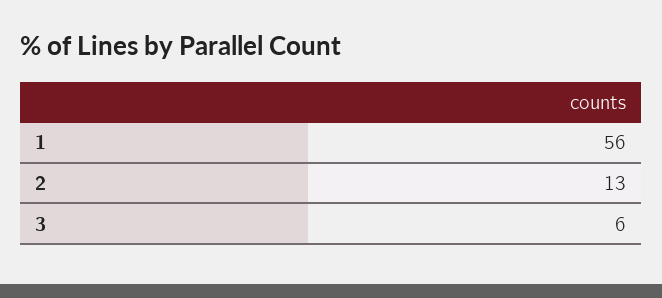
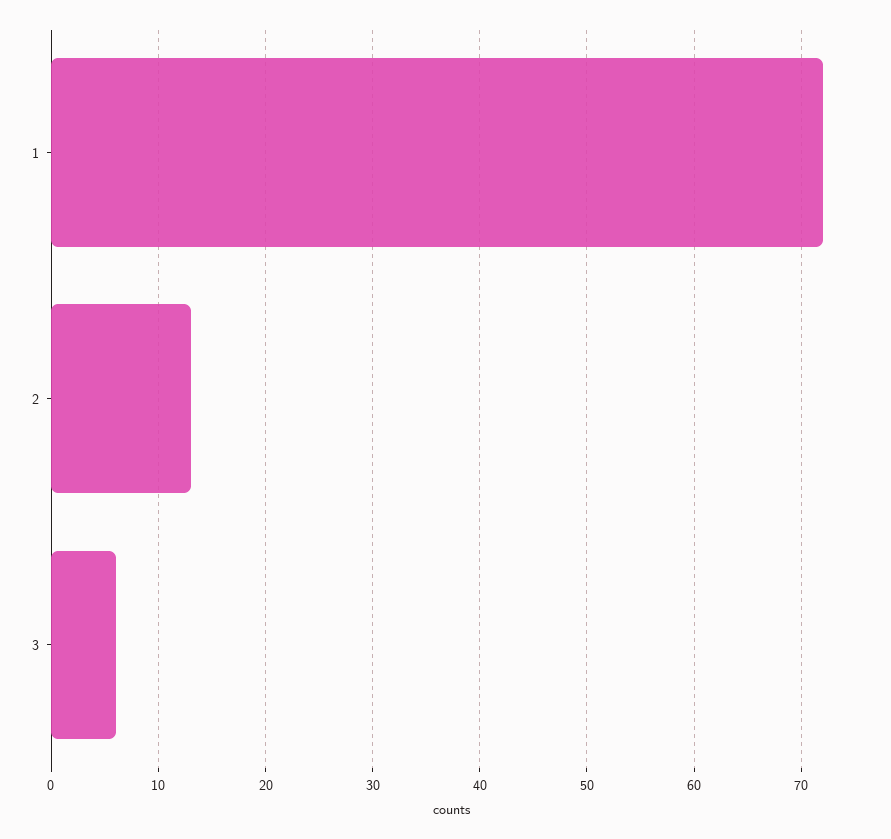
1: 56 -> 72

